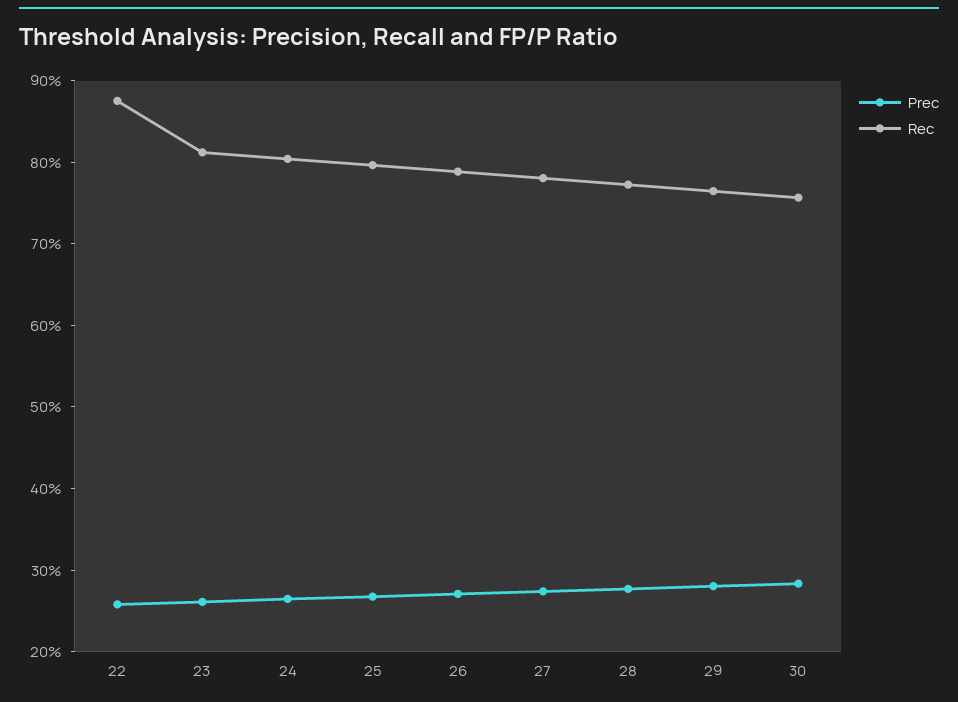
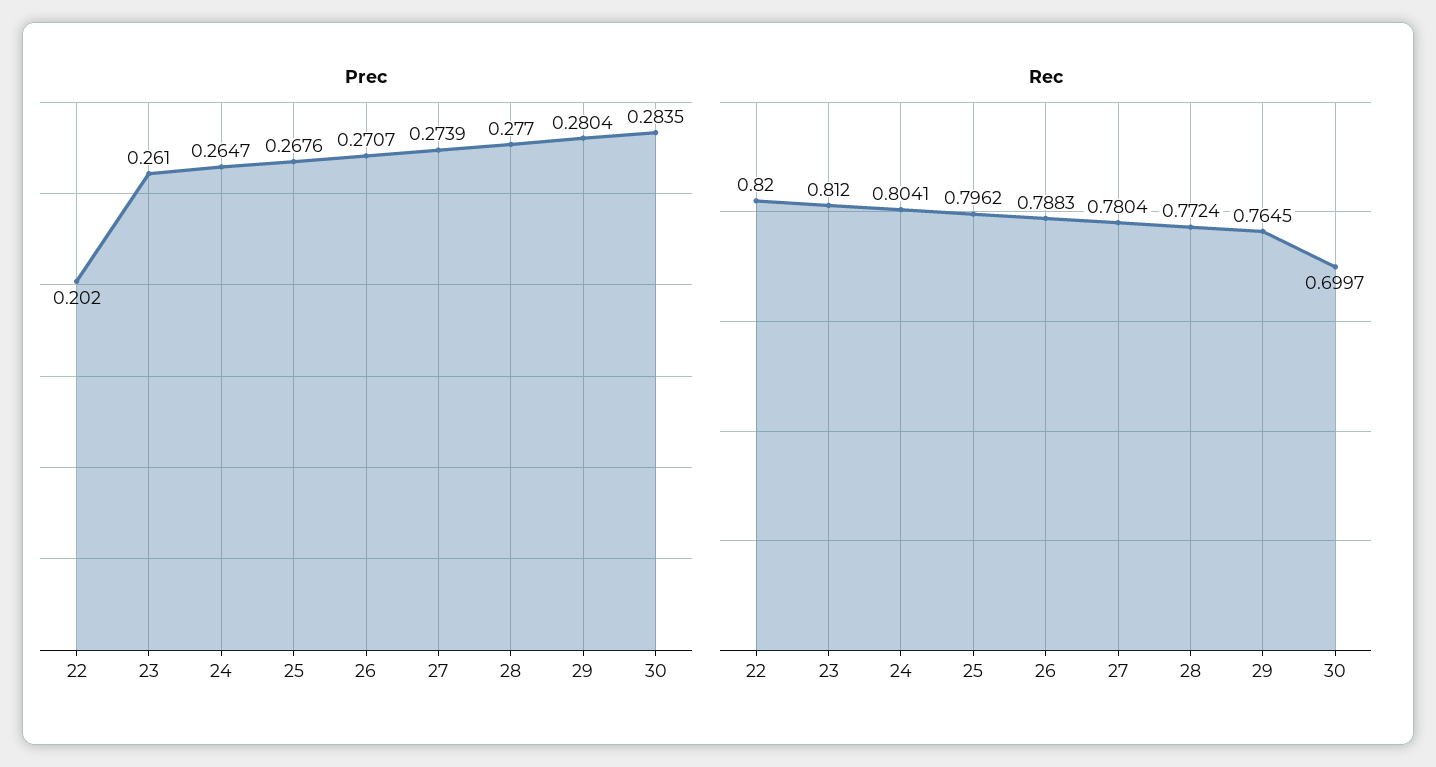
Prec, 22: 0.26 -> 0.202
Rec, 22: 0.88 -> 0.82
Rec, 30: 0.76 -> 0.6997

